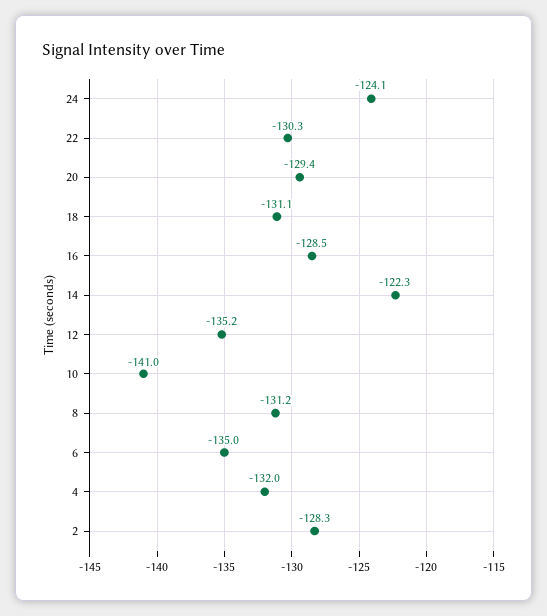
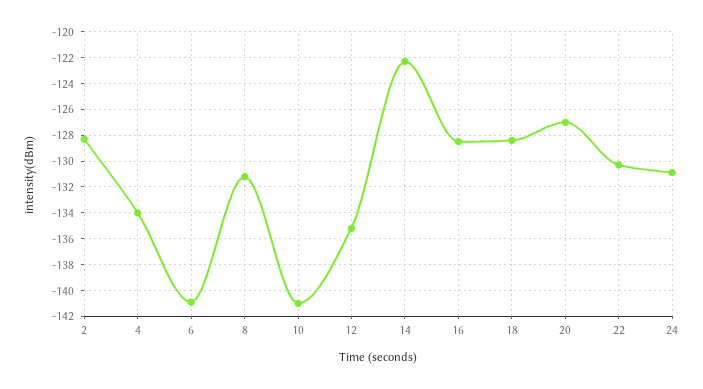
24: -124.1 -> -131
20: -129.4 -> -127
18: -131.1 -> -128.5
6: -135 -> -141
4: -132 -> -134

